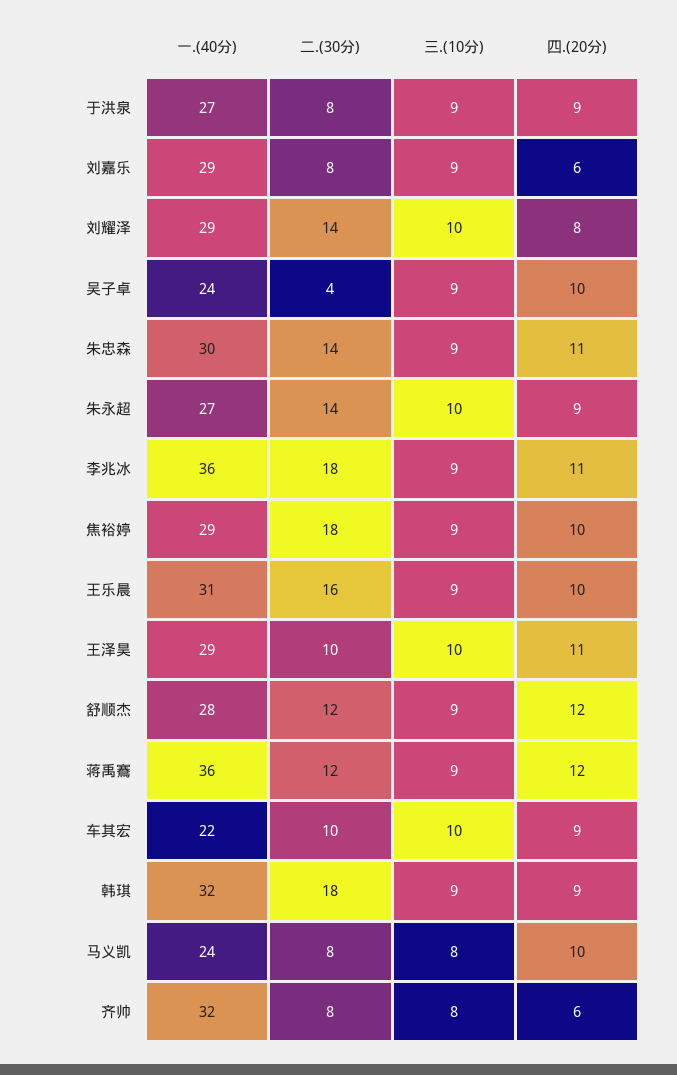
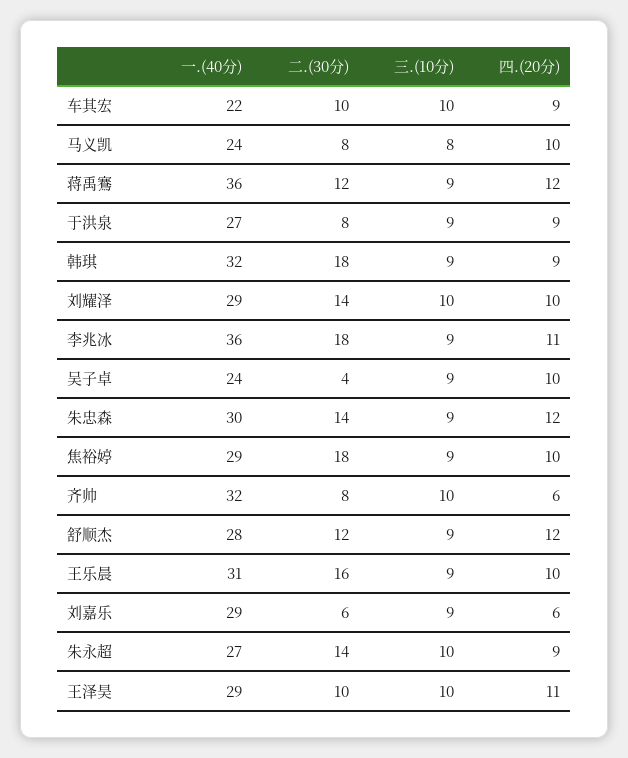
二.(30分), 刘嘉乐: 8 -> 6
四.(20分), 刘耀泽: 8 -> 10
四.(20分), 朱忠森: 11 -> 12
三.(10分), 齐帅: 8 -> 10

